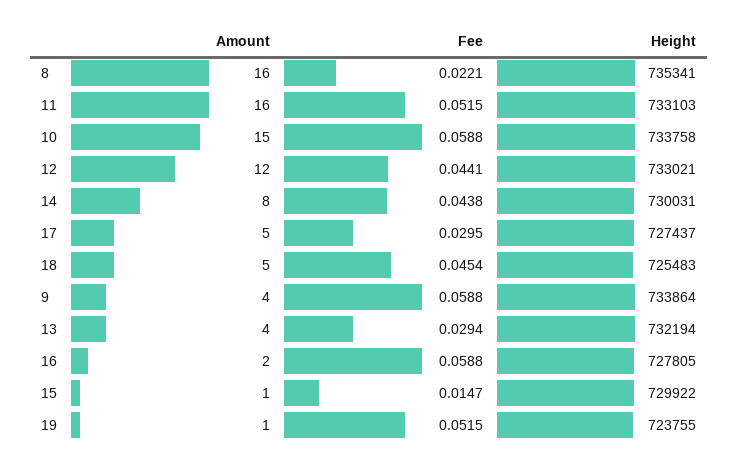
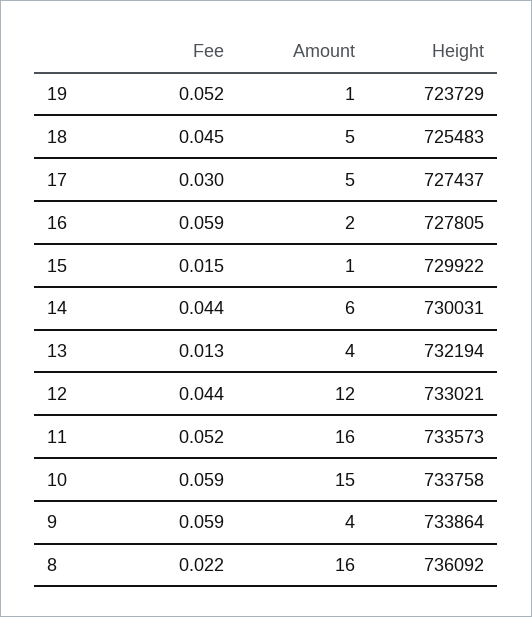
Height, 8: 735341 -> 736092
Height, 11: 733103 -> 733573
Amount, 14: 8 -> 6
Fee, 13: 0.0294 -> 0.013
Height, 19: 723755 -> 723729

